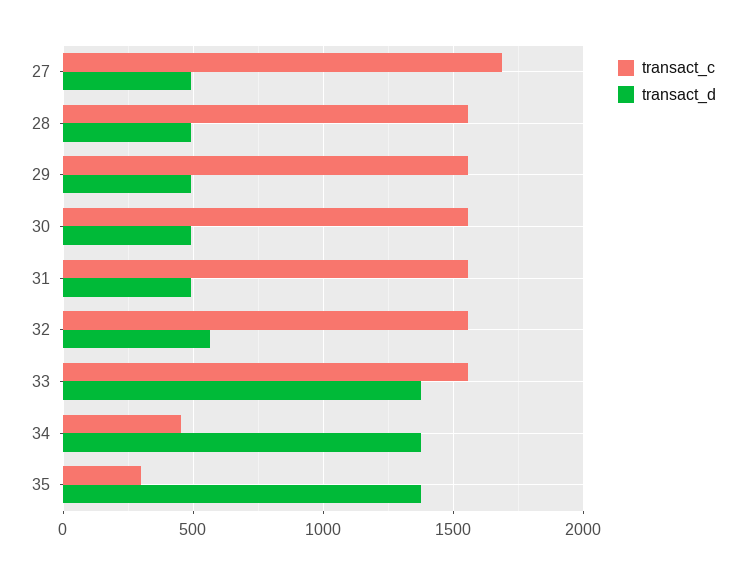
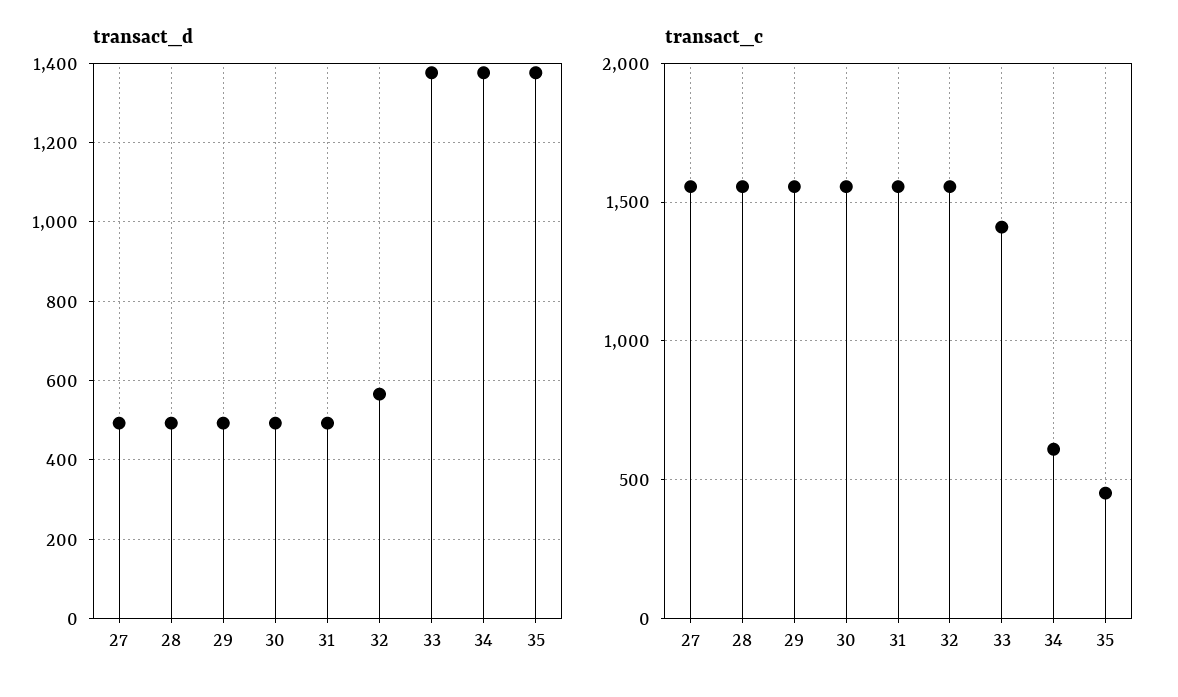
transact_c, 27: 1700 -> 1550
transact_c, 33: 1550 -> 1400
transact_c, 34: 450 -> 600
transact_c, 35: 300 -> 450

